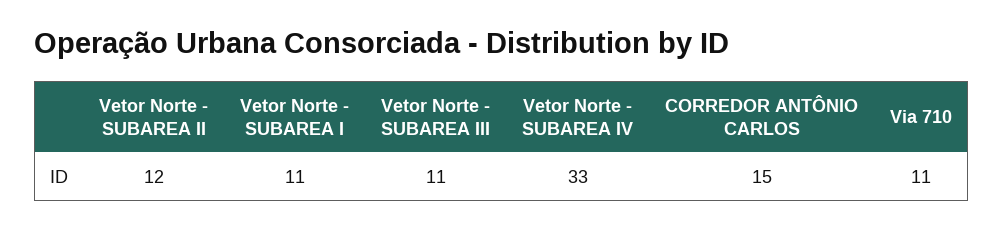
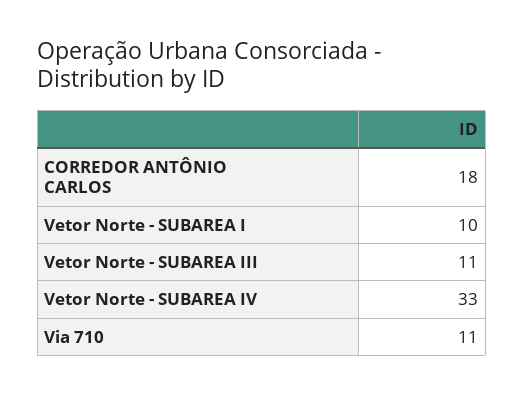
Vetor Norte - SUBAREA II: 12 -> none
Vetor Norte - SUBAREA I: 11 -> 10
CORREDOR ANTÔNIO CARLOS: 15 -> 18

